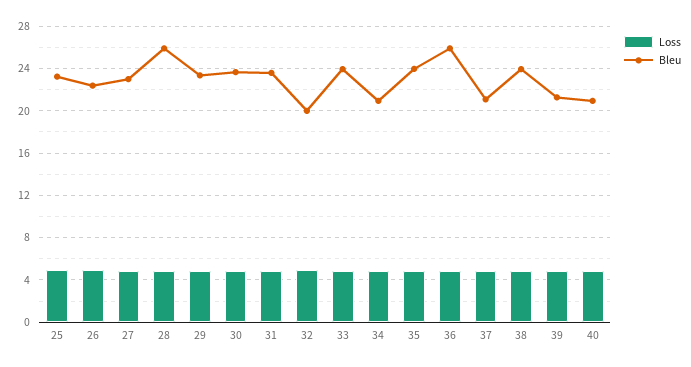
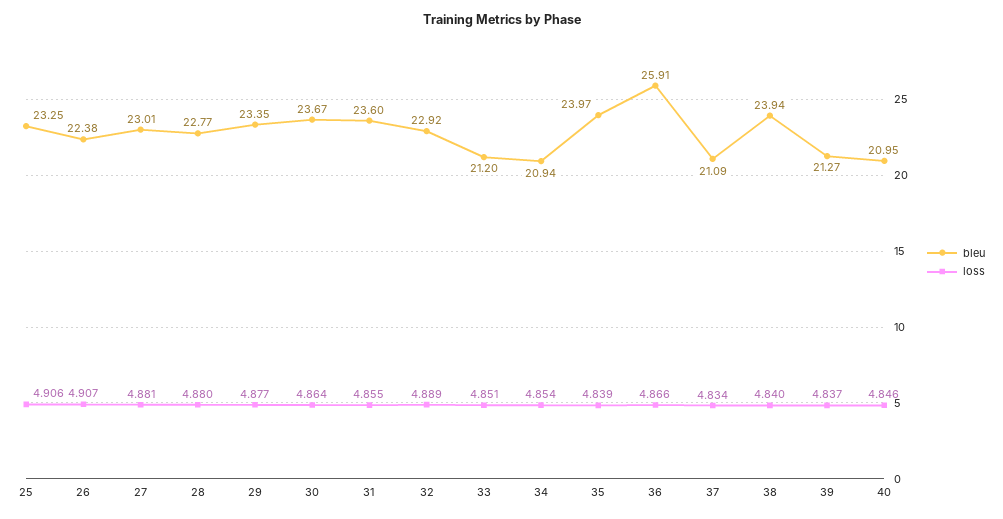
Bleu, 28: 26 -> 22.77
Bleu, 32: 20 -> 22.92
Bleu, 33: 24 -> 21.2

